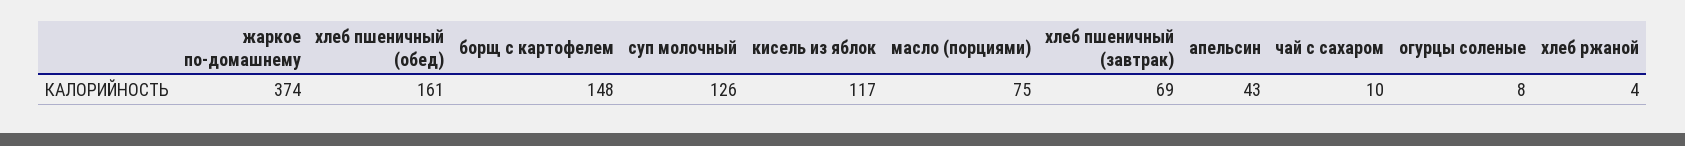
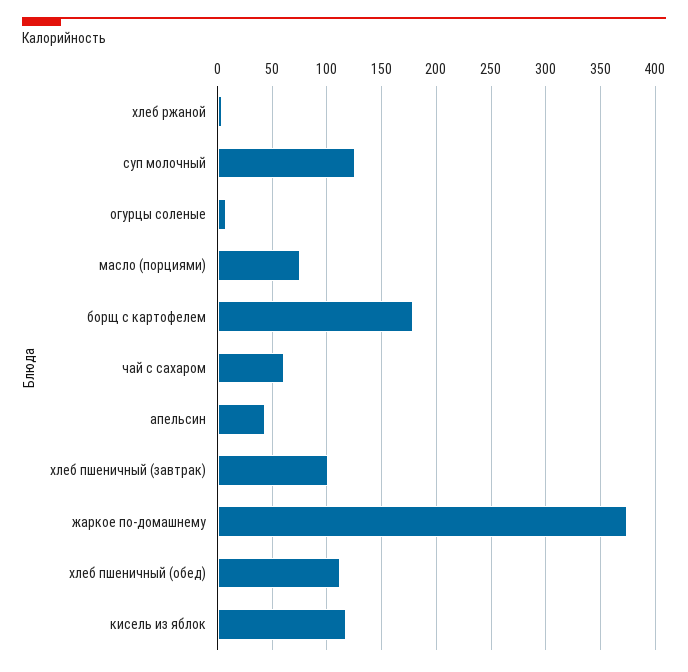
хлеб пшеничный (обед): 161 -> 110
борщ с картофелем: 148 -> 180
хлеб пшеничный (завтрак): 69 -> 100
чай с сахаром: 10 -> 60

